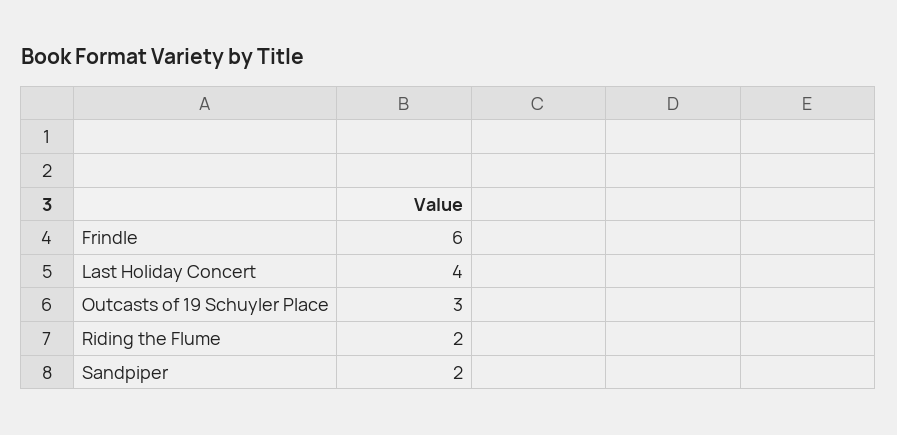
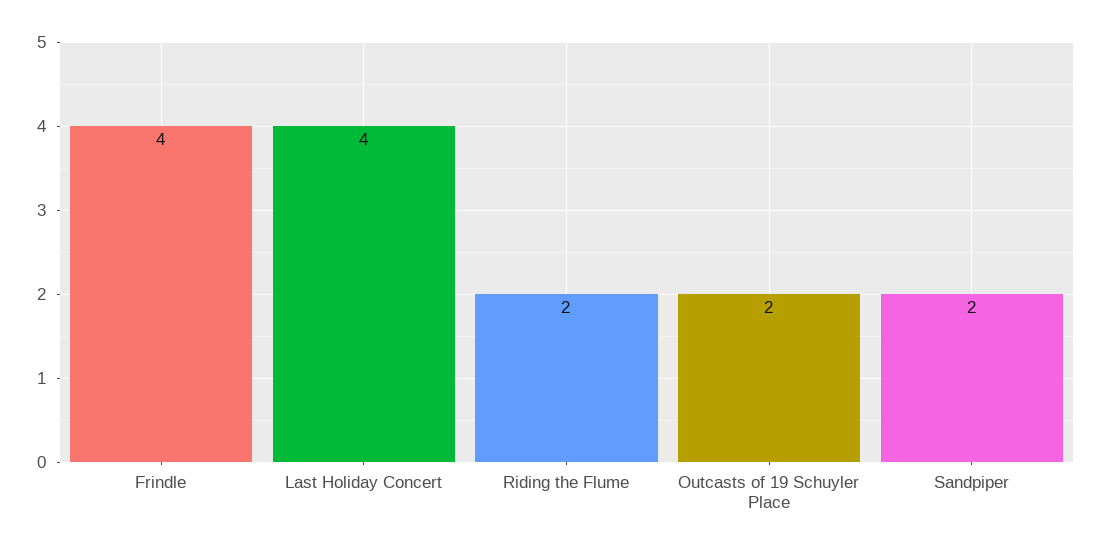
Frindle: 6 -> 4
Outcasts of 19 Schuyler Place: 3 -> 2

